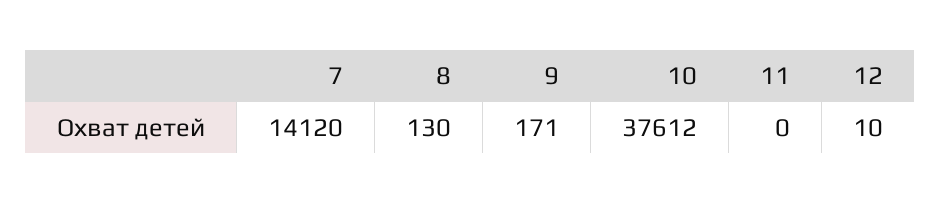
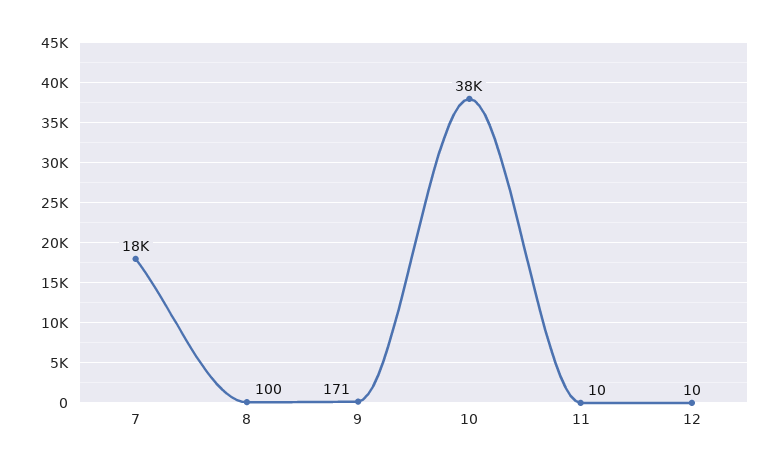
7: 14120 -> 18000
8: 130 -> 100
11: 0 -> 10

